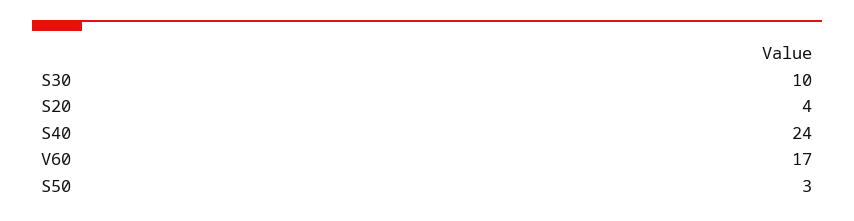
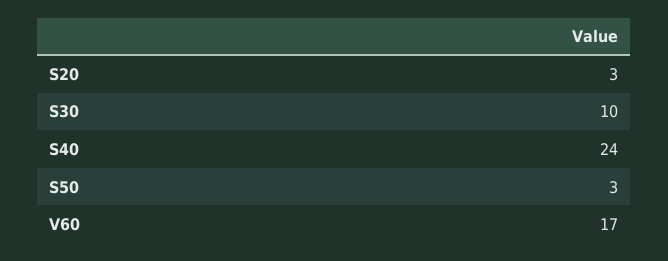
S20: 4 -> 3

